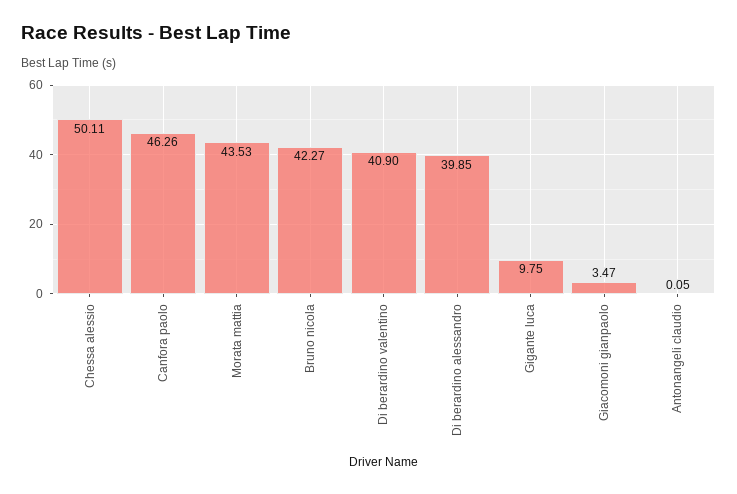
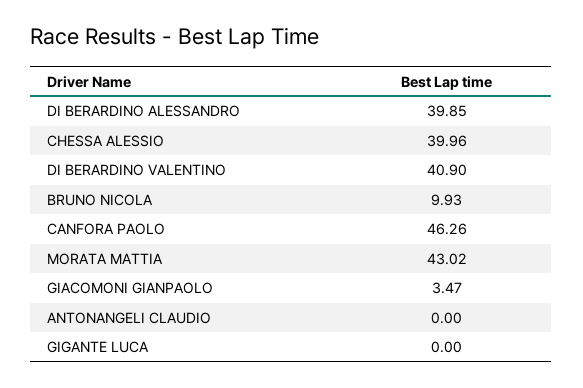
Chessa alessio: 50.11 -> 39.96
Morata mattia: 43.53 -> 43.02
Bruno nicola: 42.27 -> 9.93
Gigante luca: 9.75 -> 0
Antonangeli claudio: 0.05 -> 0

